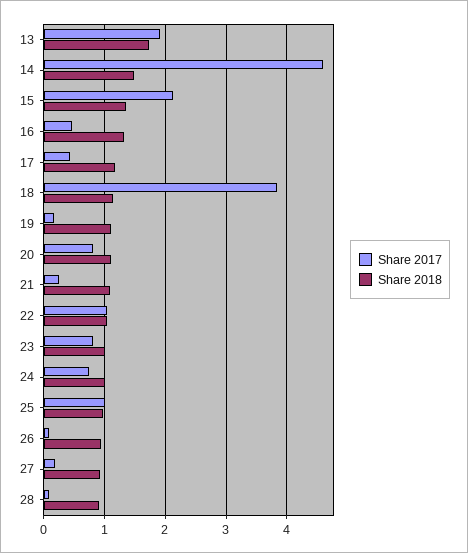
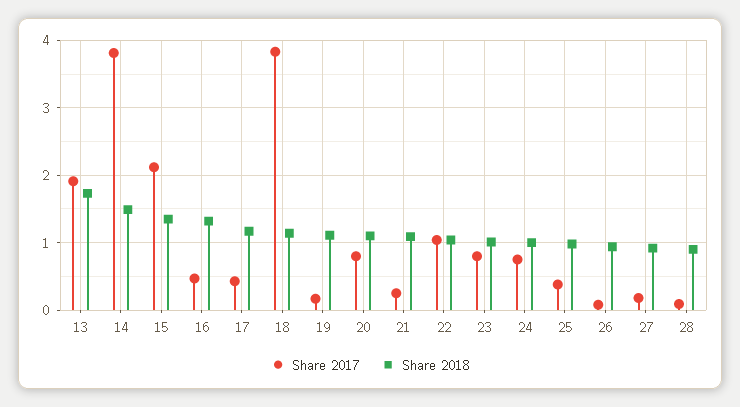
Share 2017, 14: 4.6 -> 3.8
Share 2017, 25: 1 -> 0.4

